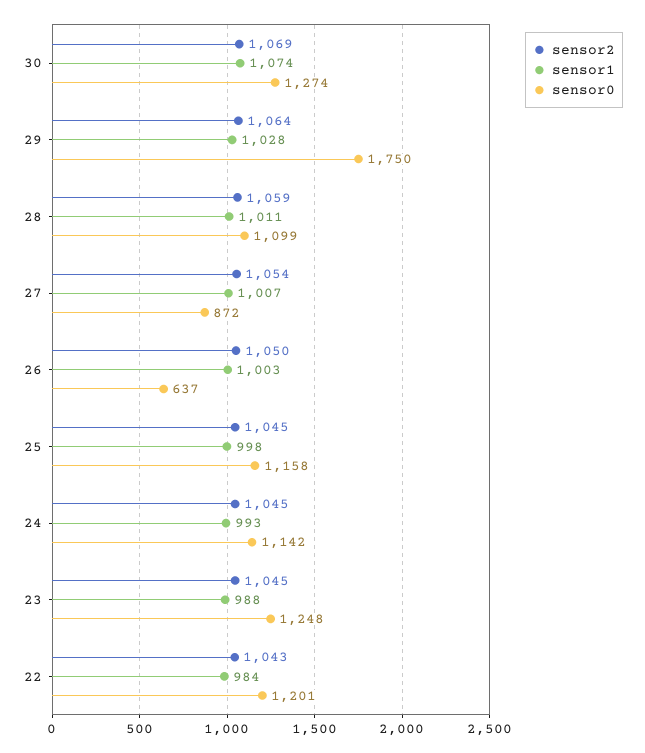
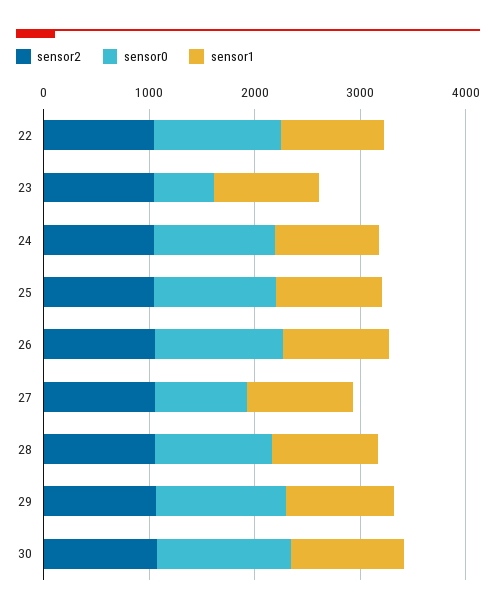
sensor0, 29: 1750 -> 1200
sensor0, 26: 637 -> 1200
sensor0, 23: 1248 -> 600

